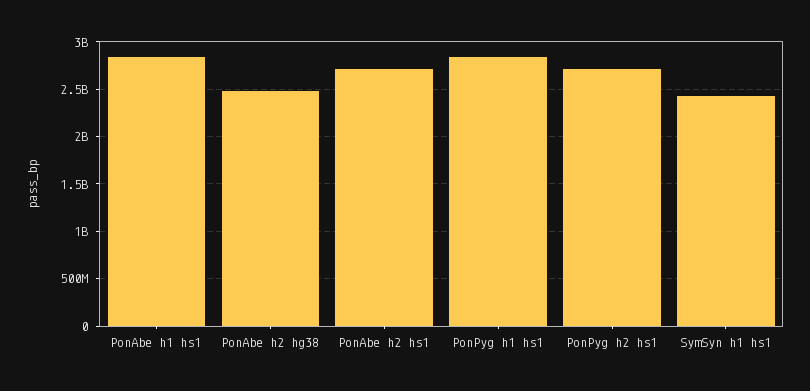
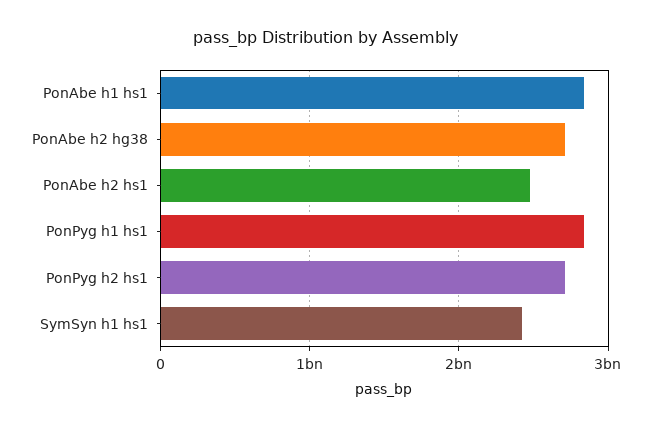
PonAbe h2 hg38: 2500000000 -> 2700000000
PonAbe h2 hs1: 2700000000 -> 2500000000

